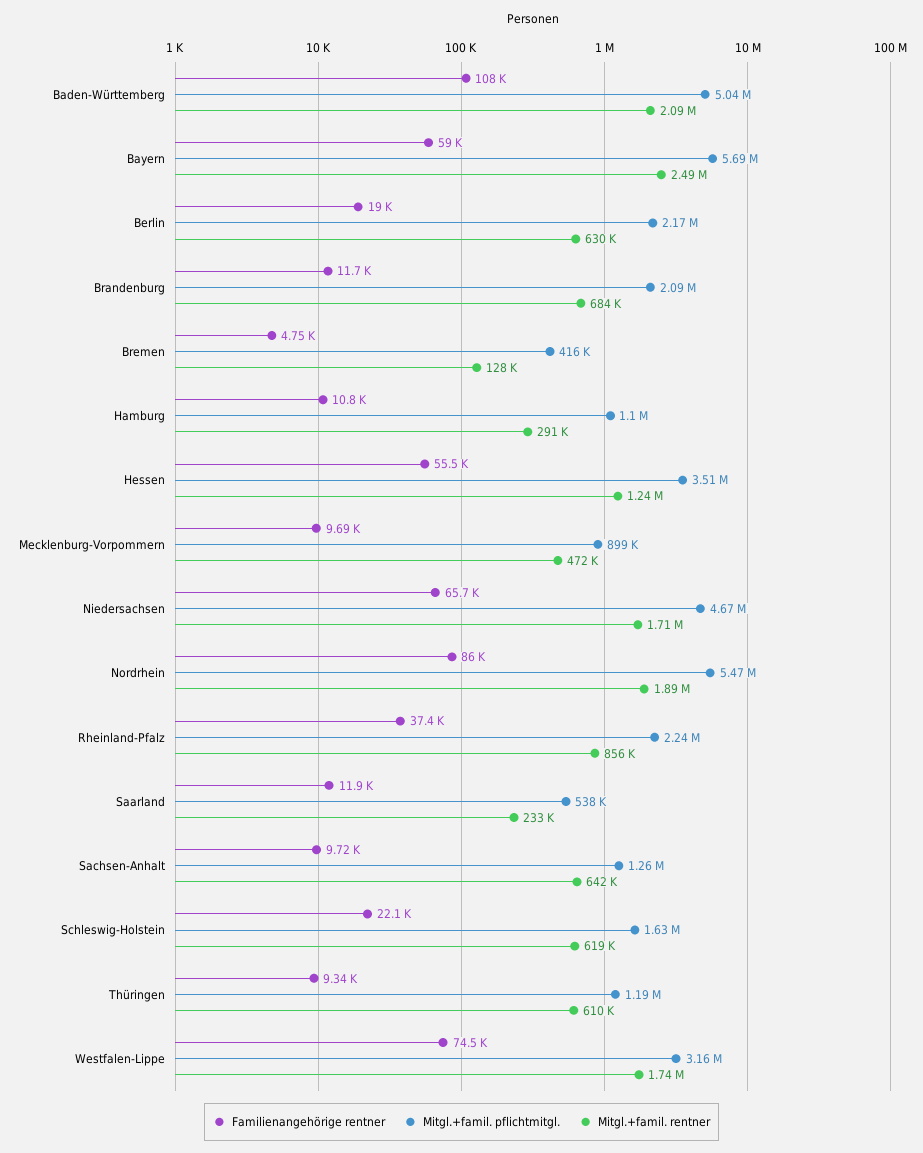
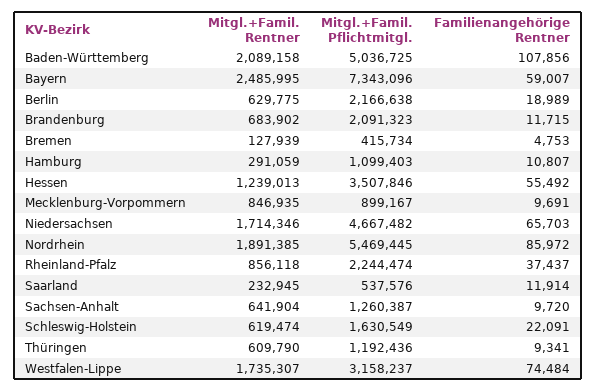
Mitgl.+famil. pflichtmitgl., Bayern: 5690000 -> 7343096
Mitgl.+famil. rentner, Mecklenburg-Vorpommern: 472000 -> 846935

